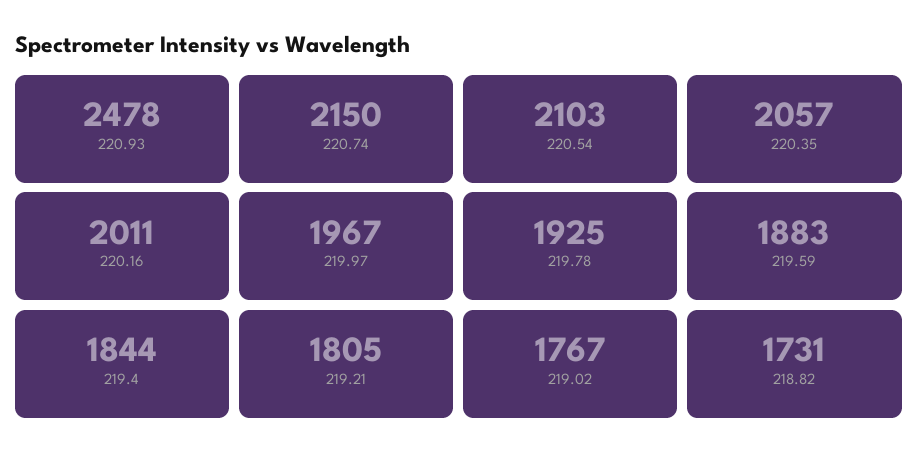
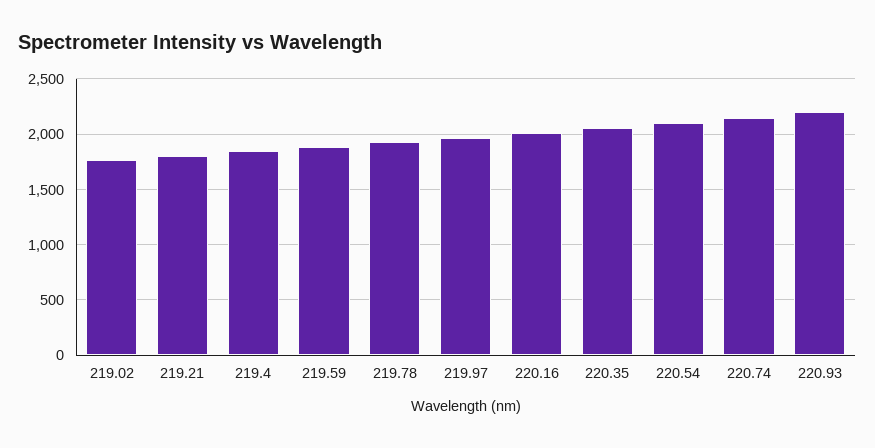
220.93: 2478 -> 2200
218.82: 1731 -> none

